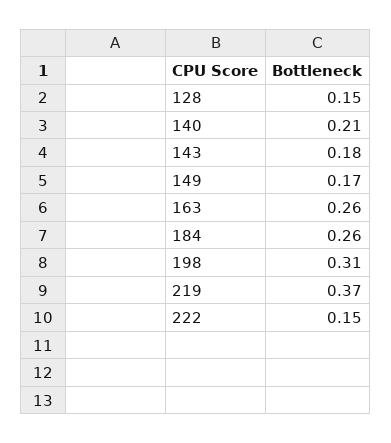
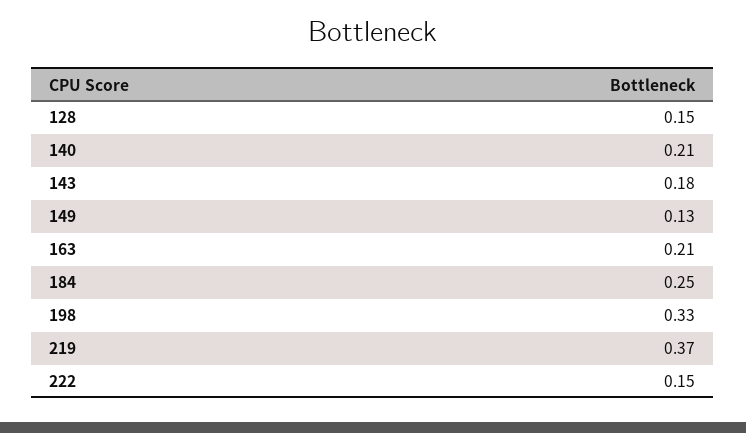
149: 0.17 -> 0.13
163: 0.26 -> 0.21
184: 0.26 -> 0.25
198: 0.31 -> 0.33

